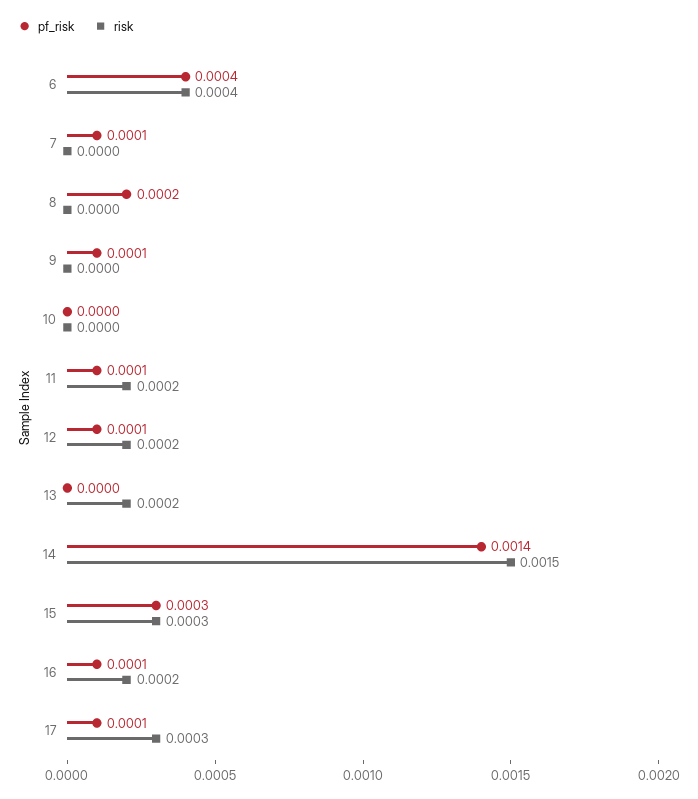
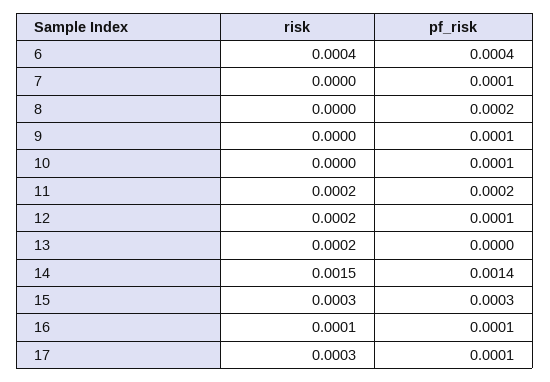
pf_risk, 10: 0 -> 0.0001
pf_risk, 11: 0.0001 -> 0.0002
risk, 16: 0.0002 -> 0.0001

